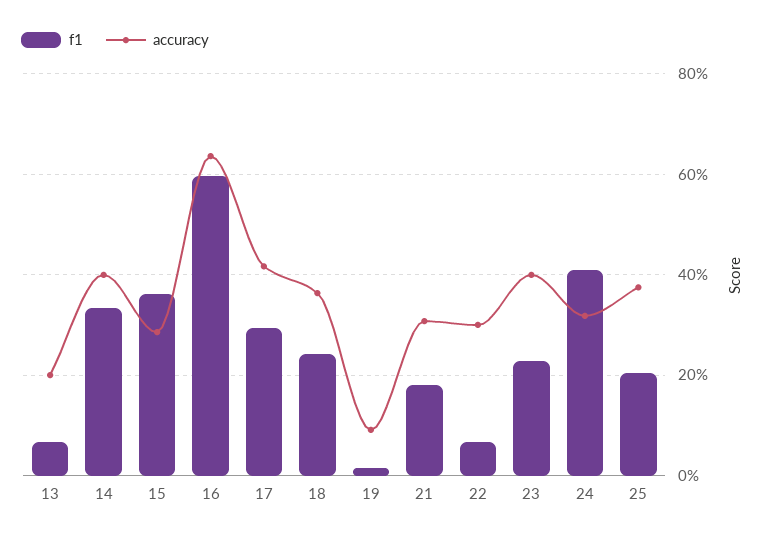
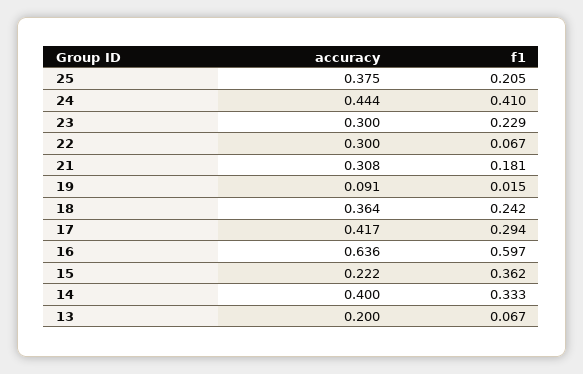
accuracy, 15: 0.28 -> 0.222
accuracy, 23: 0.4 -> 0.3
accuracy, 24: 0.32 -> 0.444

